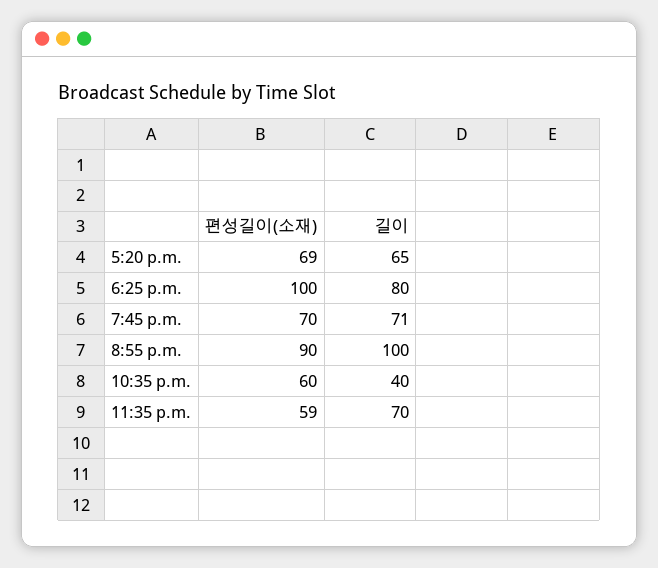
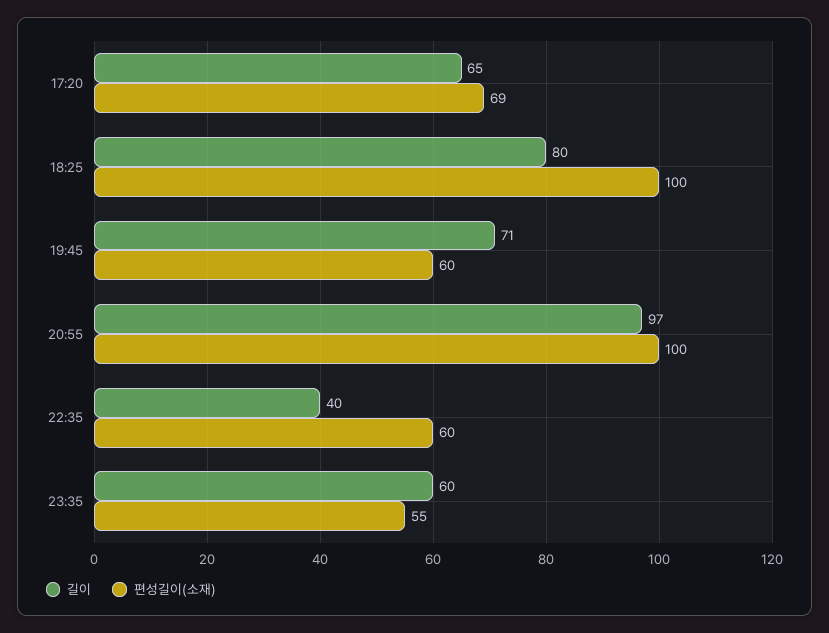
편성길이(소재), 7:45 p.m.: 70 -> 60
편성길이(소재), 8:55 p.m.: 90 -> 100
길이, 8:55 p.m.: 100 -> 97
편성길이(소재), 11:35 p.m.: 59 -> 55
길이, 11:35 p.m.: 70 -> 60

